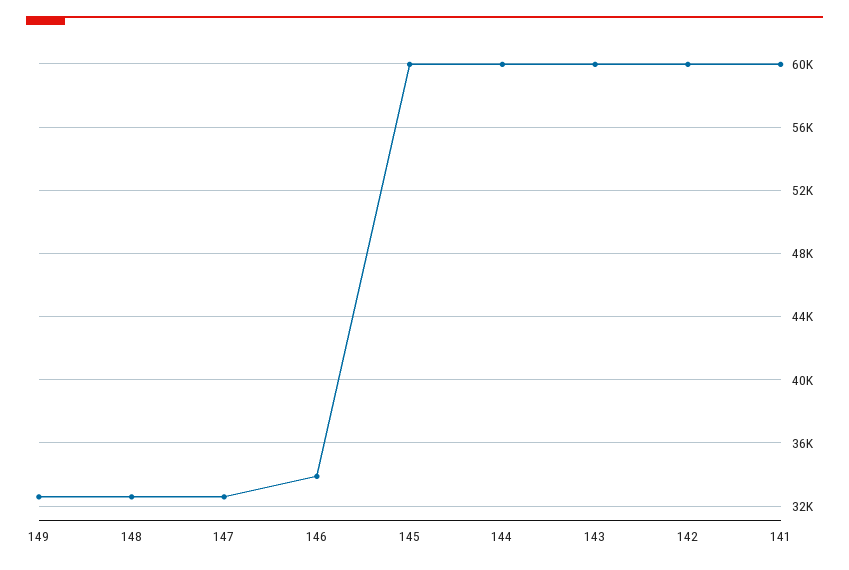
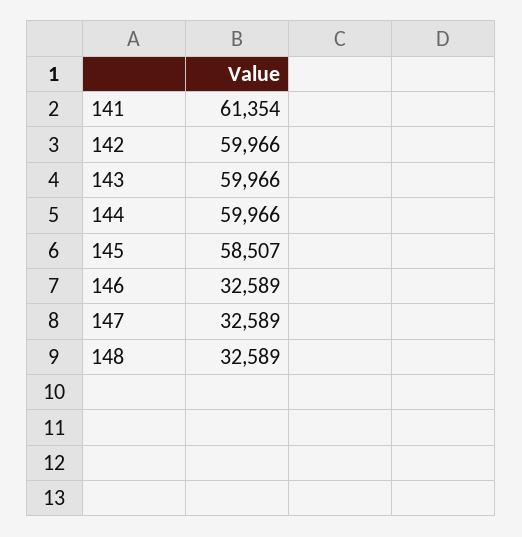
149: 32500 -> none
146: 34000 -> 32589
145: 60000 -> 58507
141: 60000 -> 61354

